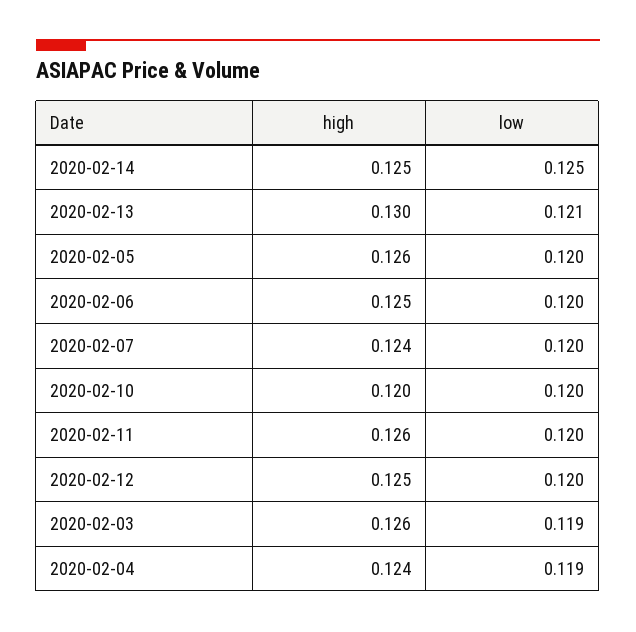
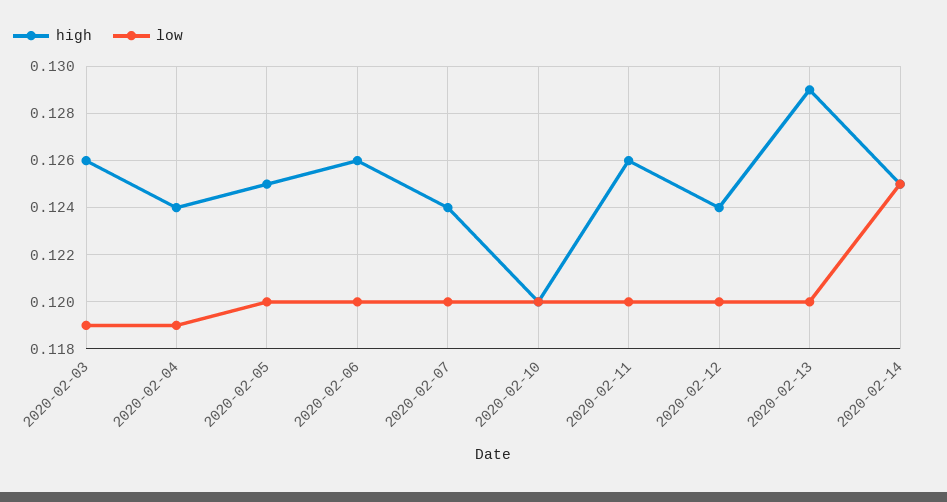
high, 2020-02-13: 0.13 -> 0.129
low, 2020-02-13: 0.121 -> 0.12
high, 2020-02-05: 0.126 -> 0.125
high, 2020-02-06: 0.125 -> 0.126
high, 2020-02-12: 0.125 -> 0.124

